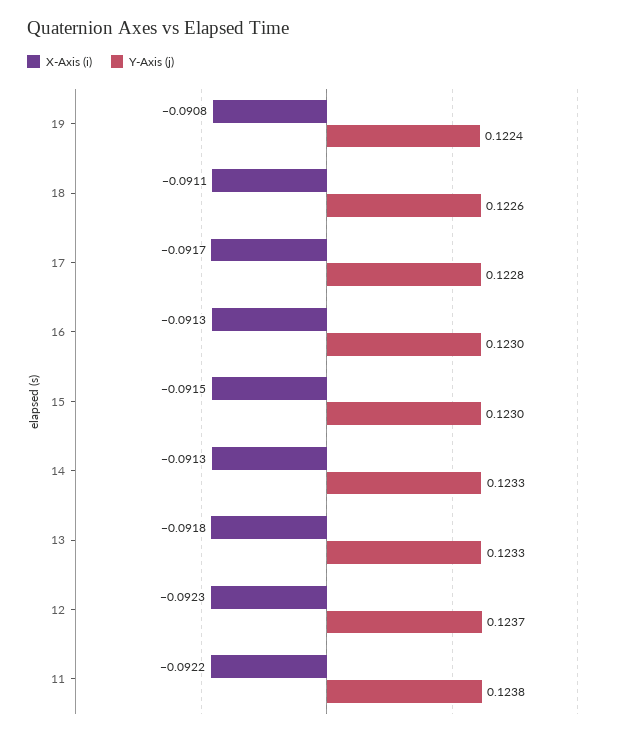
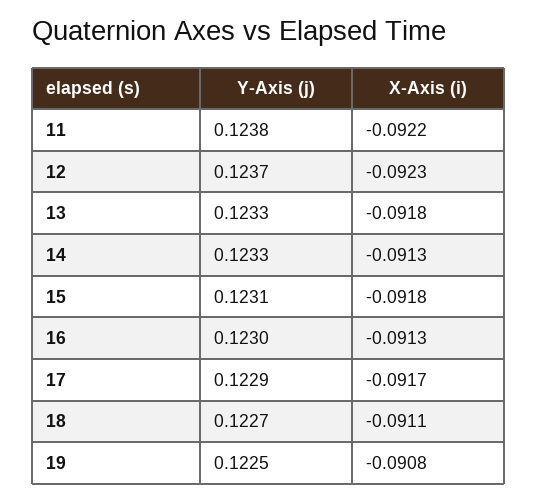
Y-Axis (j), 19: 0.1224 -> 0.1225
Y-Axis (j), 18: 0.1226 -> 0.1227
Y-Axis (j), 17: 0.1228 -> 0.1229
X-Axis (i), 15: -0.0915 -> -0.0918
Y-Axis (j), 15: 0.123 -> 0.1231

